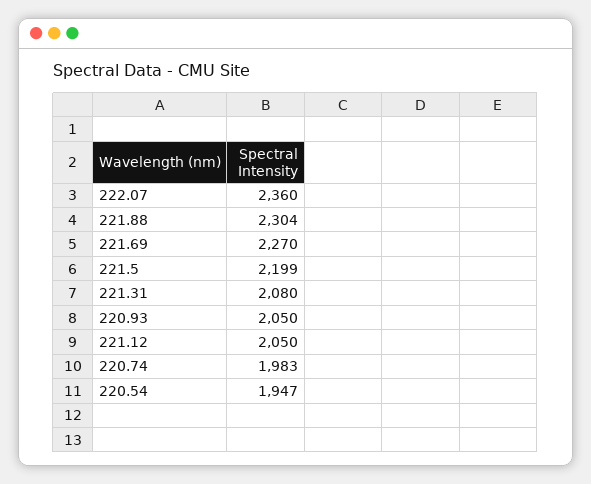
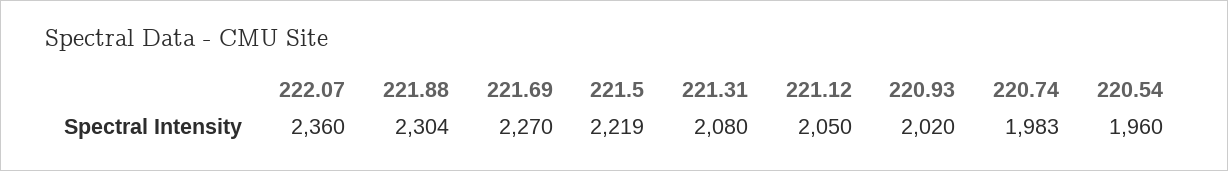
221.5: 2199 -> 2219
220.93: 2050 -> 2020
220.54: 1947 -> 1960

